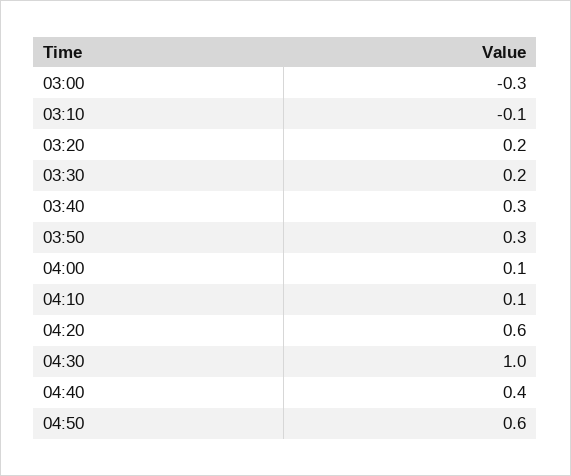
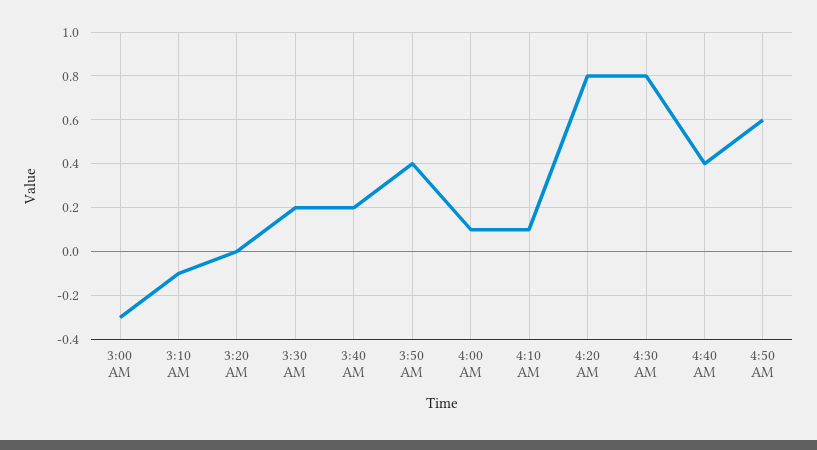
03:20: 0.2 -> 0
03:40: 0.3 -> 0.2
03:50: 0.3 -> 0.4
04:20: 0.6 -> 0.8
04:30: 1 -> 0.8

